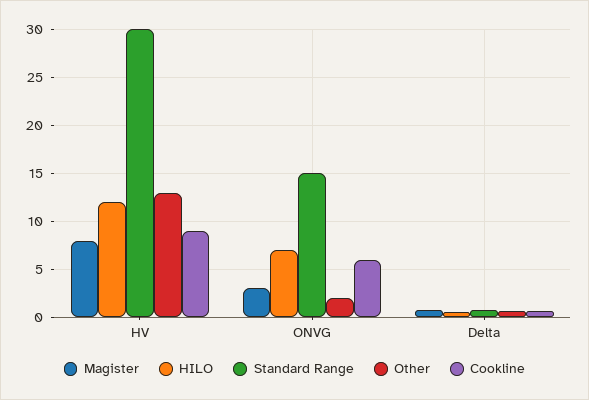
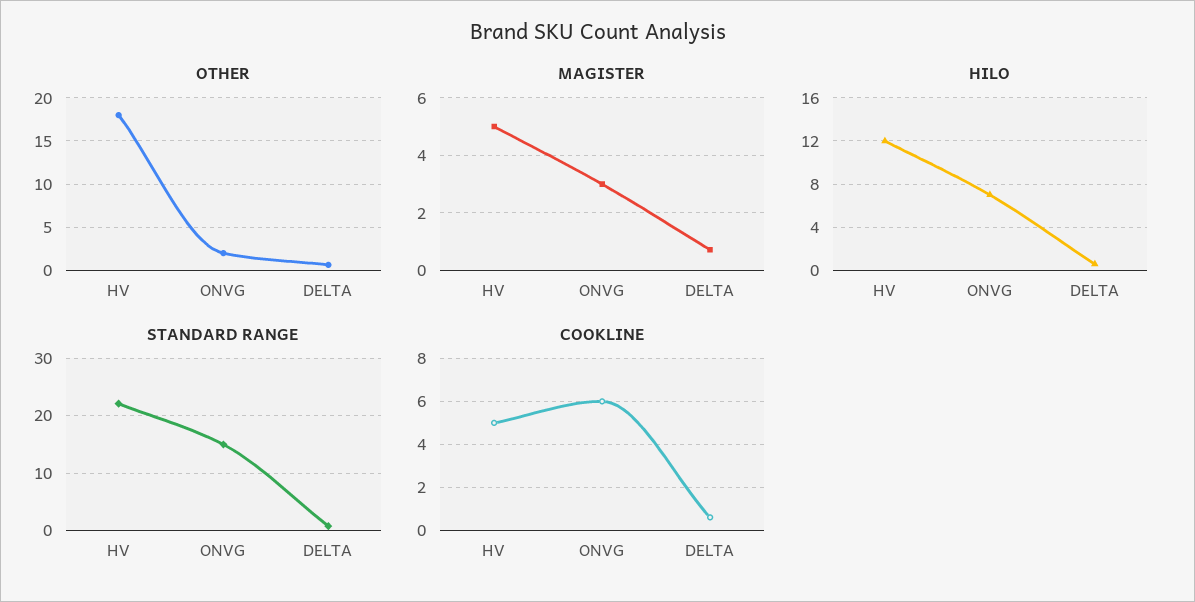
Magister, HV: 8 -> 5
Standard Range, HV: 30 -> 22
Other, HV: 13 -> 18
Cookline, HV: 9 -> 5

